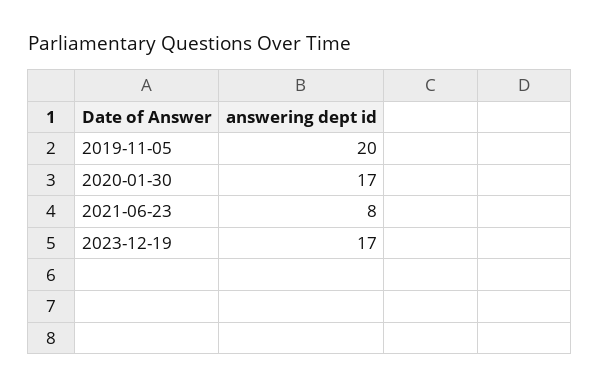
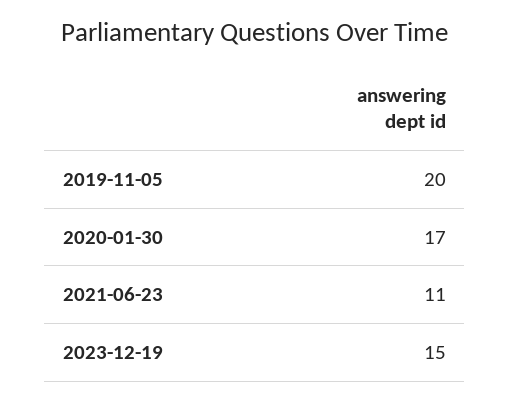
2021-06-23: 8 -> 11
2023-12-19: 17 -> 15

